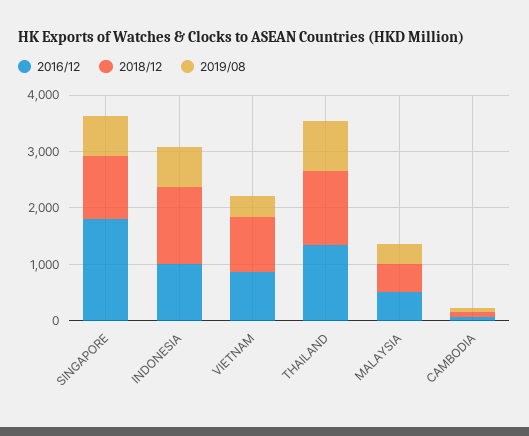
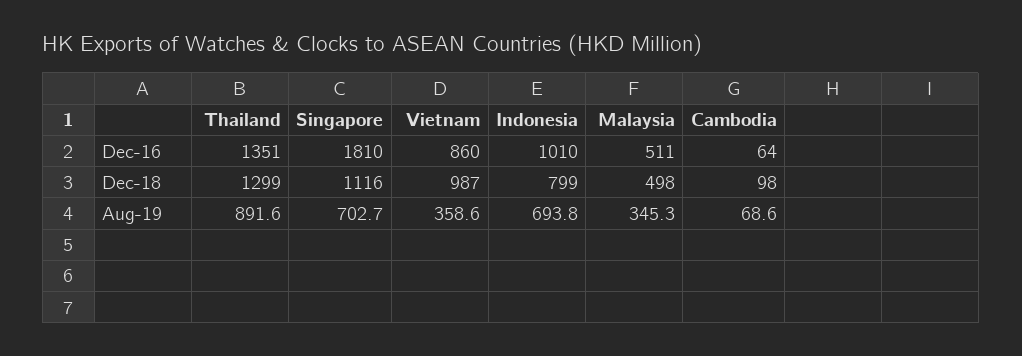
2018/12, INDONESIA: 1400 -> 799

